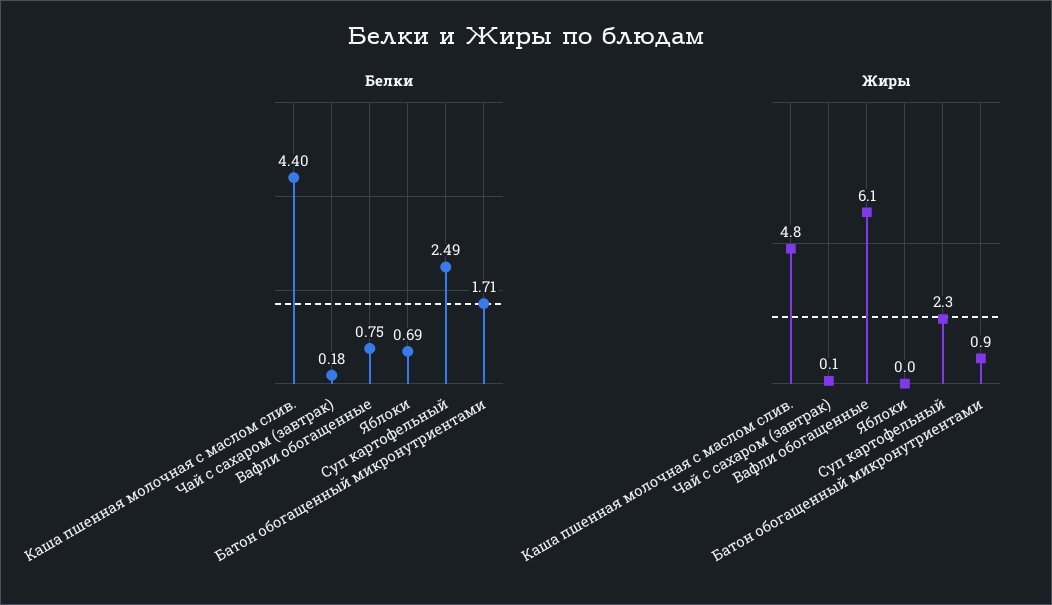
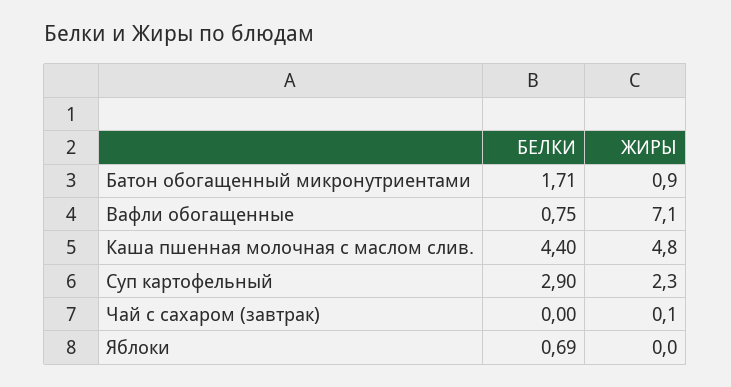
Белки, Чай с сахаром (завтрак): 0.18 -> 0
Белки, Суп картофельный: 2.49 -> 2.9
Жиры, Вафли обогащенные: 6.1 -> 7.1

